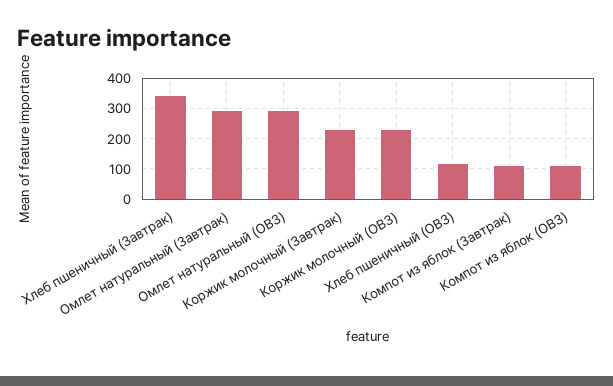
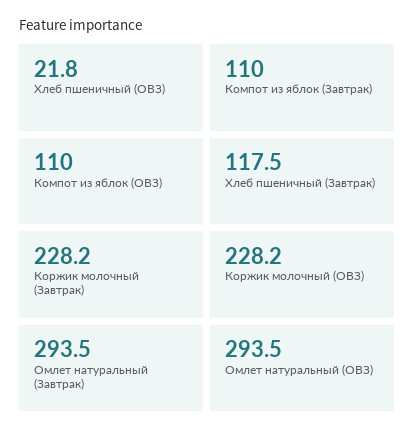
Хлеб пшеничный (Завтрак): 340 -> 117.5
Хлеб пшеничный (ОВЗ): 120 -> 21.8

